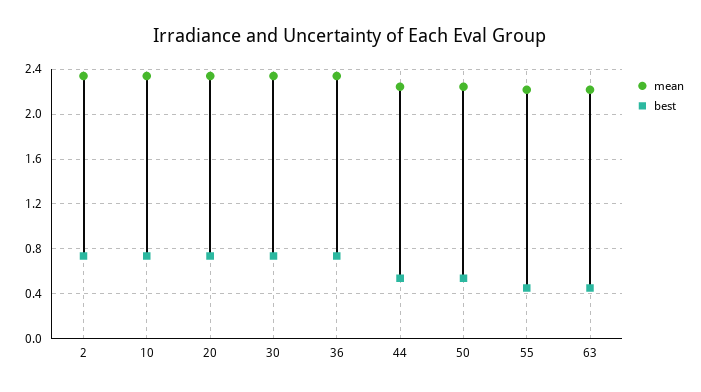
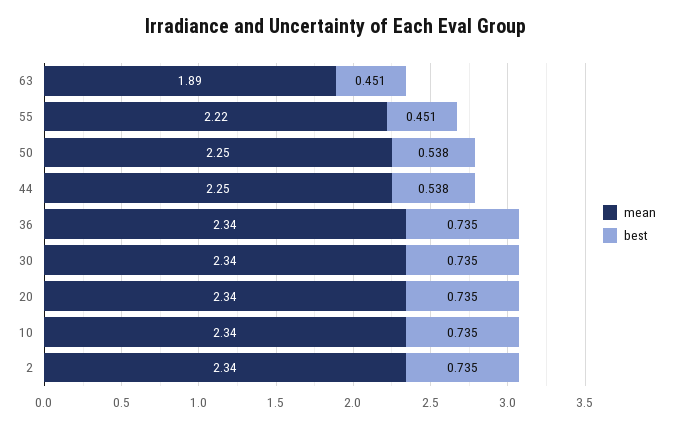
mean, 63: 2.2 -> 1.89

